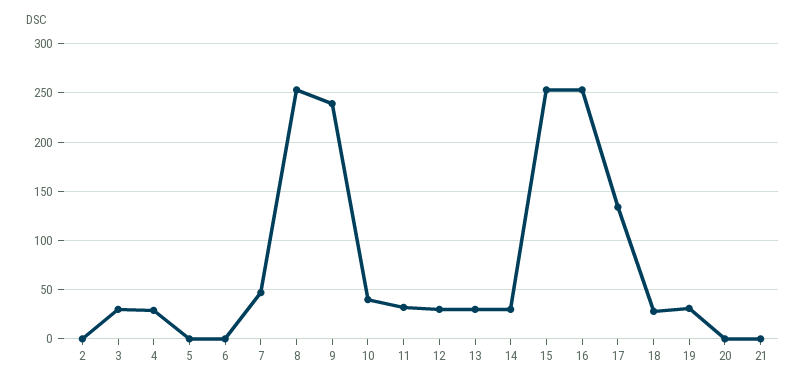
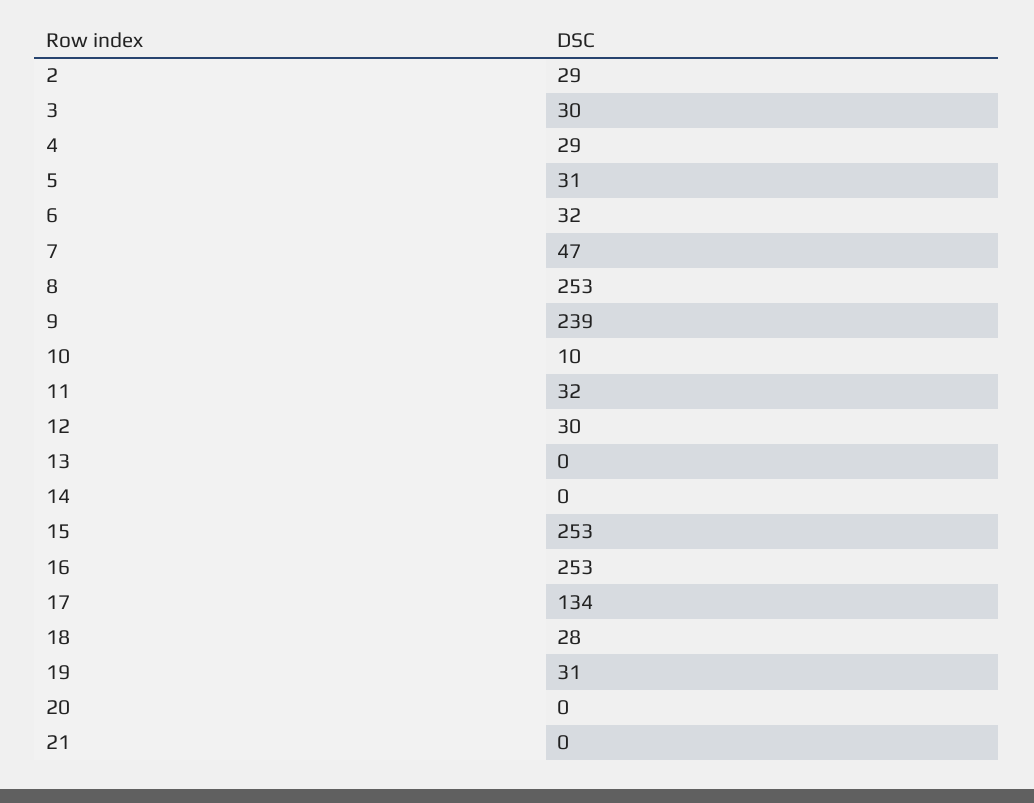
2: 0 -> 29
5: 0 -> 31
6: 0 -> 32
10: 40 -> 10
13: 30 -> 0
14: 30 -> 0

